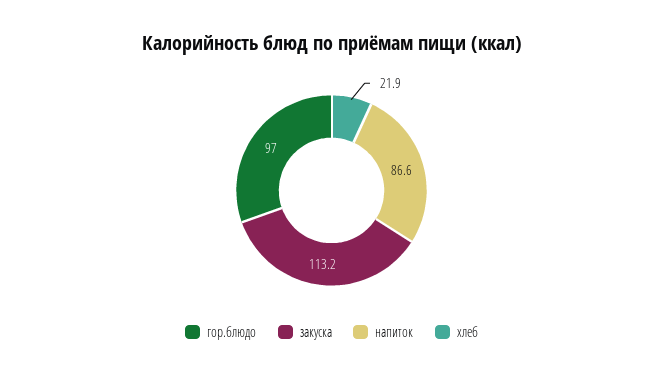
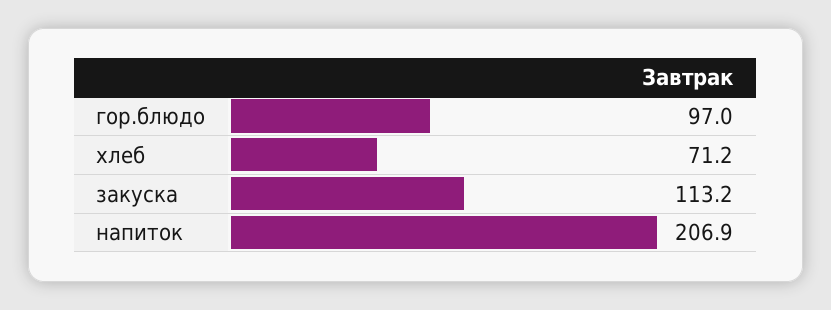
напиток: 86.6 -> 206.9
хлеб: 21.9 -> 71.2

